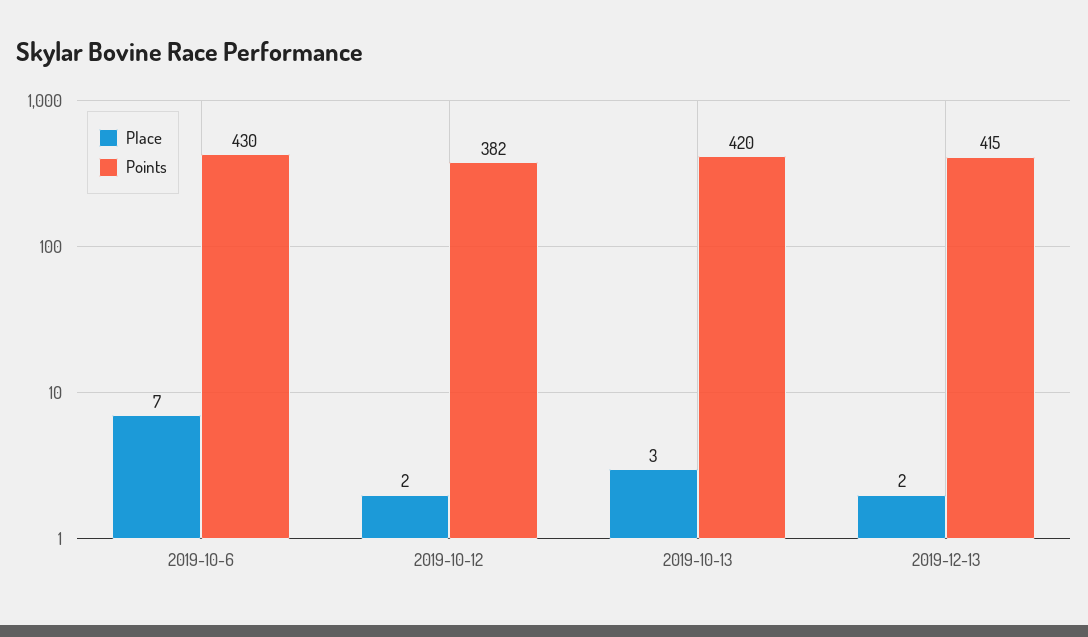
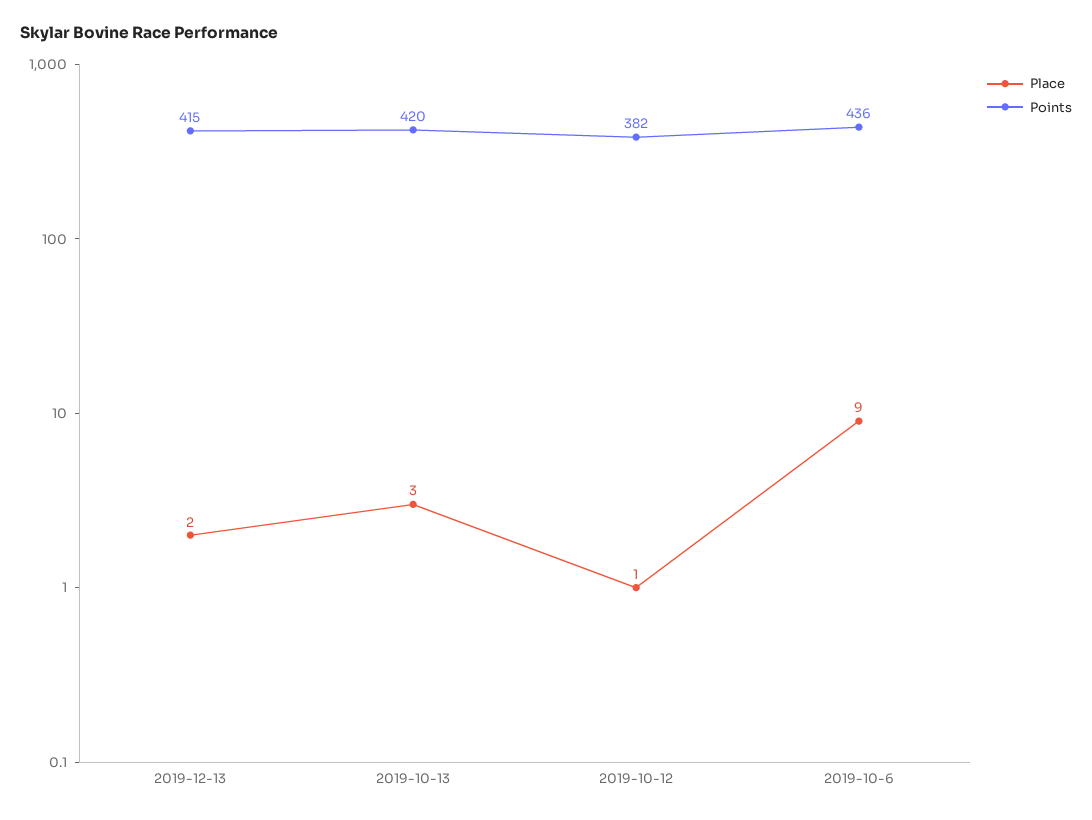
Place, 2019-10-6: 7 -> 9
Points, 2019-10-6: 430 -> 436
Place, 2019-10-12: 2 -> 1

